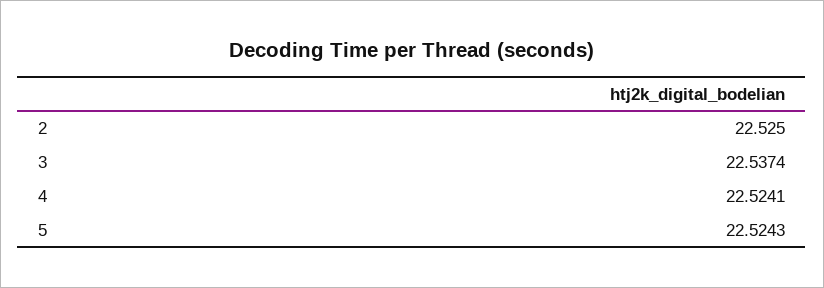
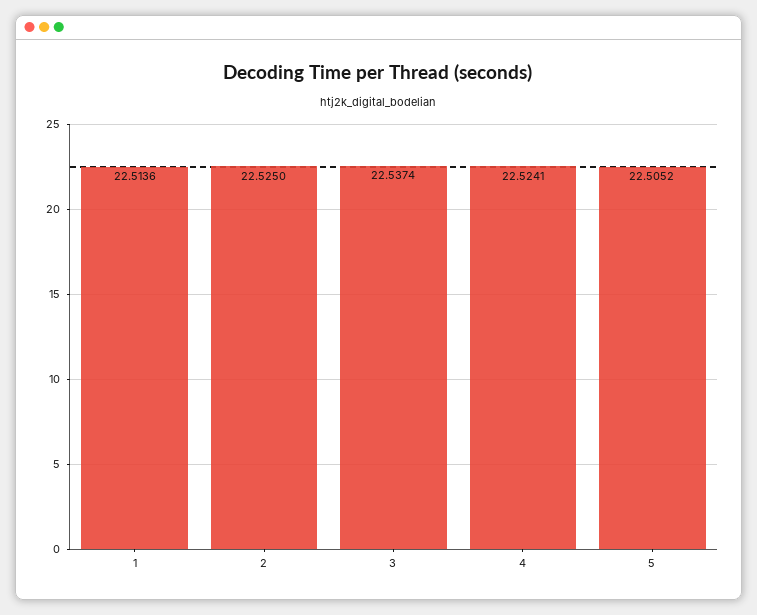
5: 22.5243 -> 22.5052
1: none -> 22.5136

